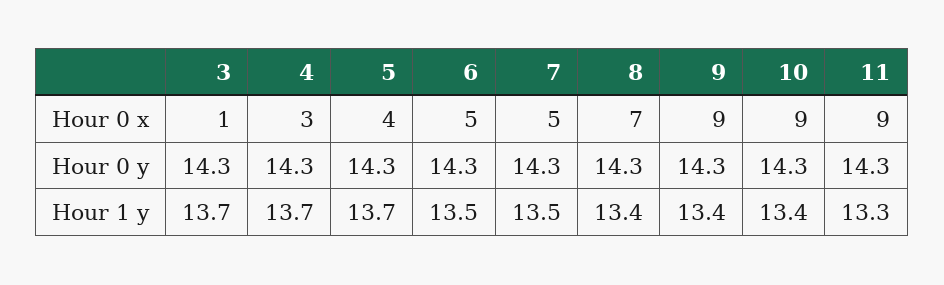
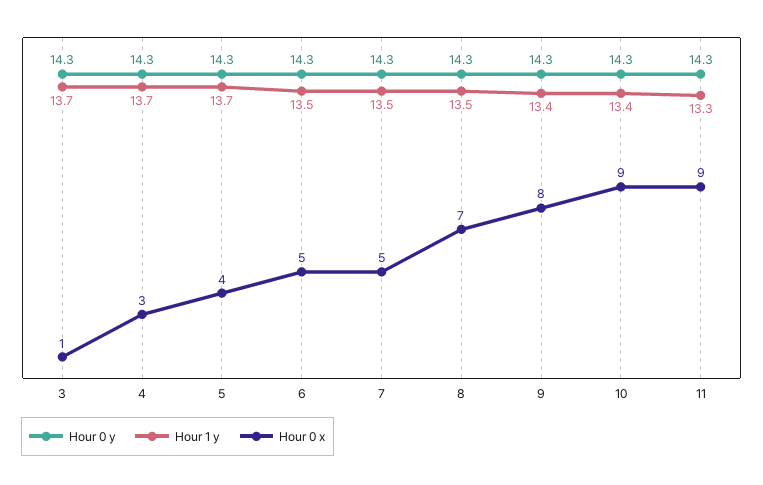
Hour 0 x, 9: 9 -> 8
Hour 1 y, 8: 13.4 -> 13.5

